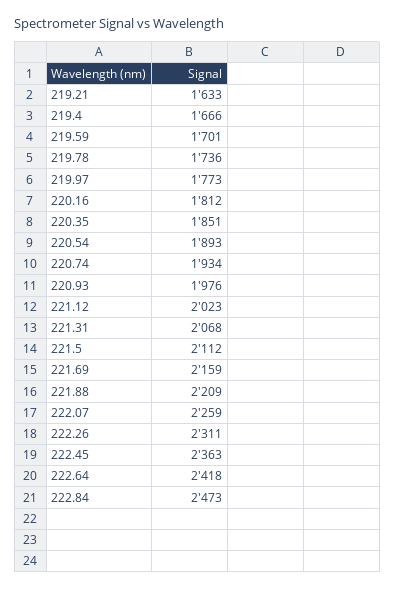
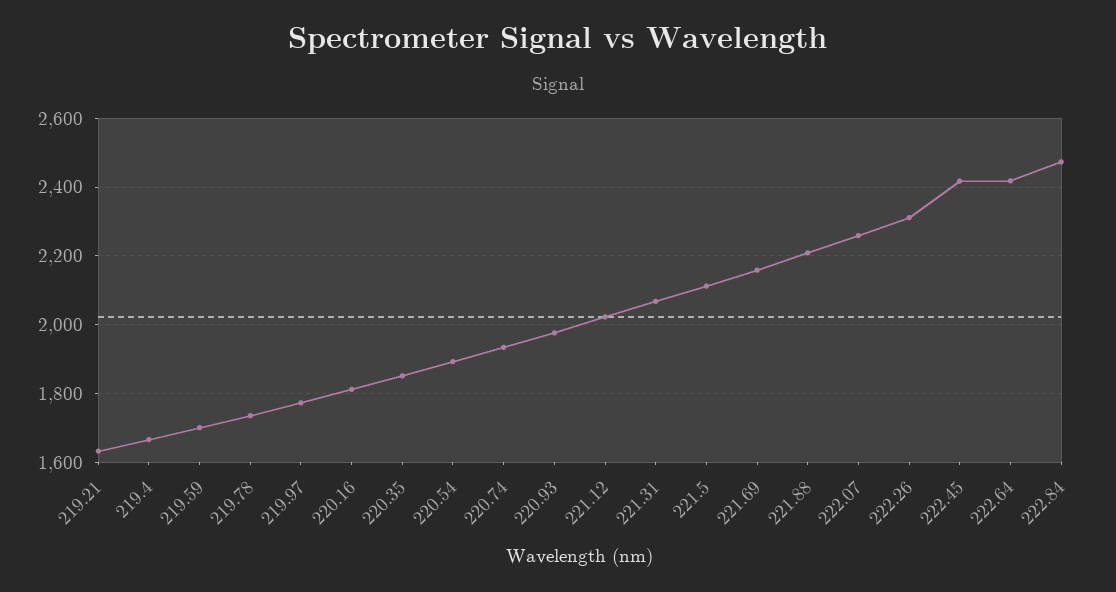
222.45: 2363 -> 2420

